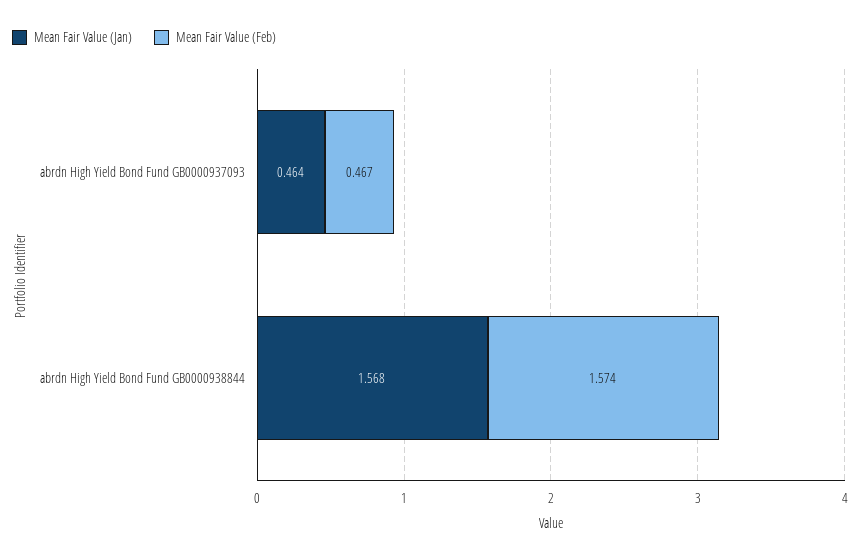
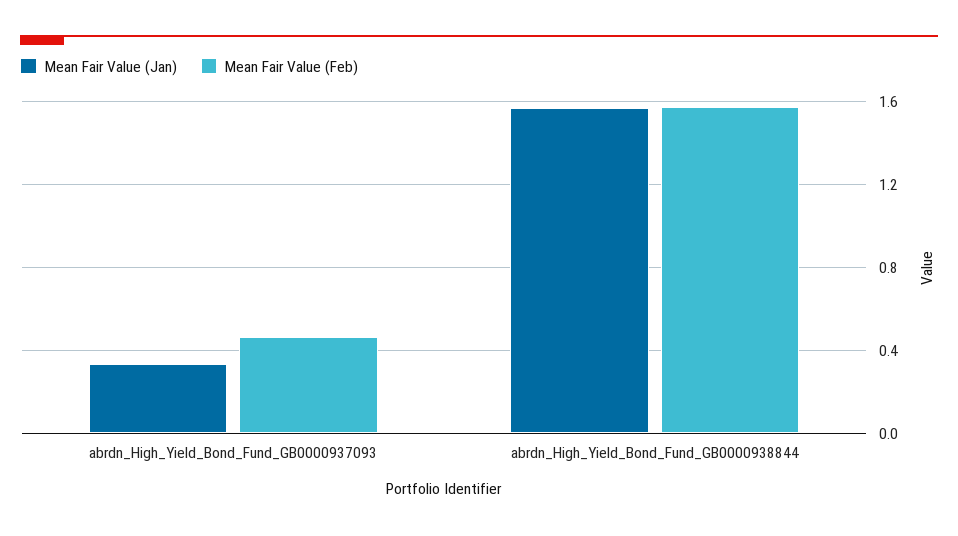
Mean Fair Value (Jan), abrdn High Yield Bond Fund GB0000937093: 0.464 -> 0.35

